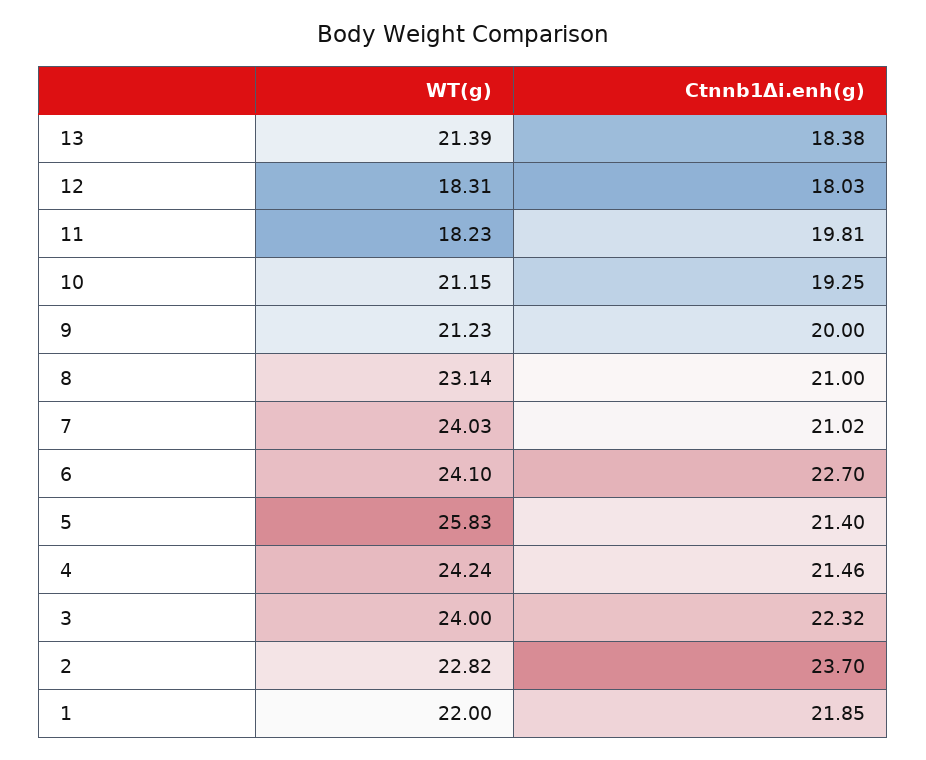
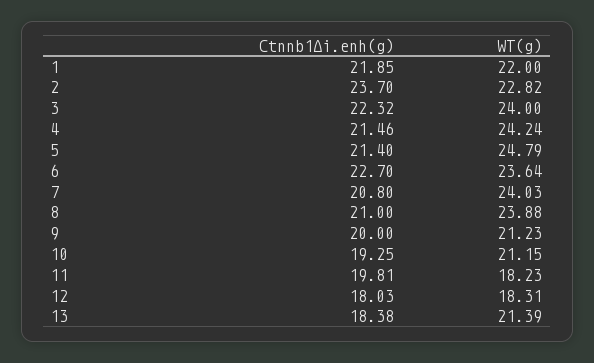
WT(g), 8: 23.14 -> 23.88
Ctnnb1Δi.enh(g), 7: 21.02 -> 20.8
WT(g), 6: 24.1 -> 23.64
WT(g), 5: 25.83 -> 24.79

